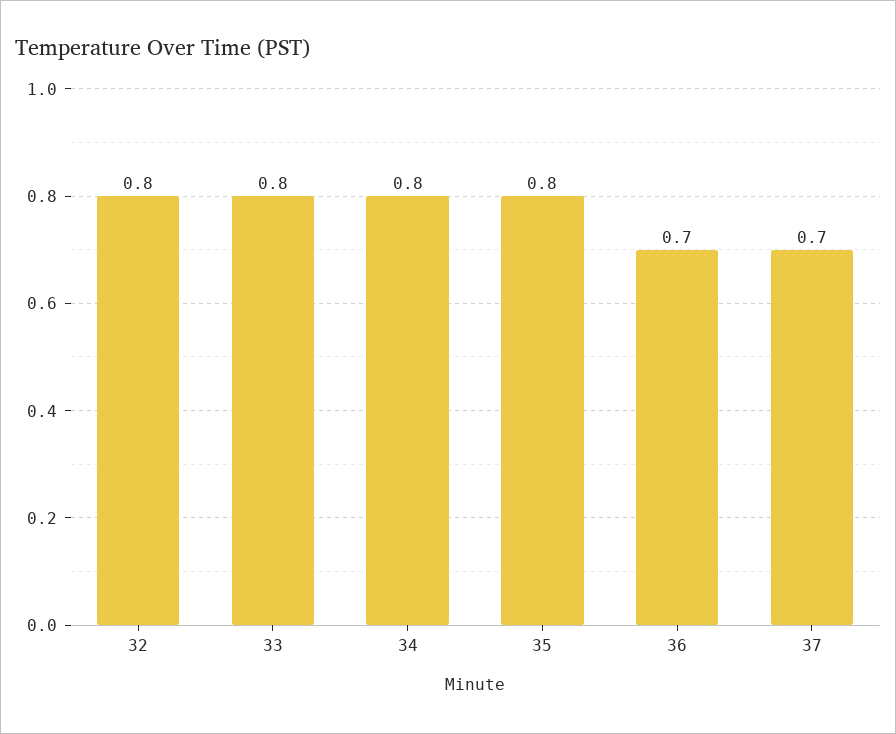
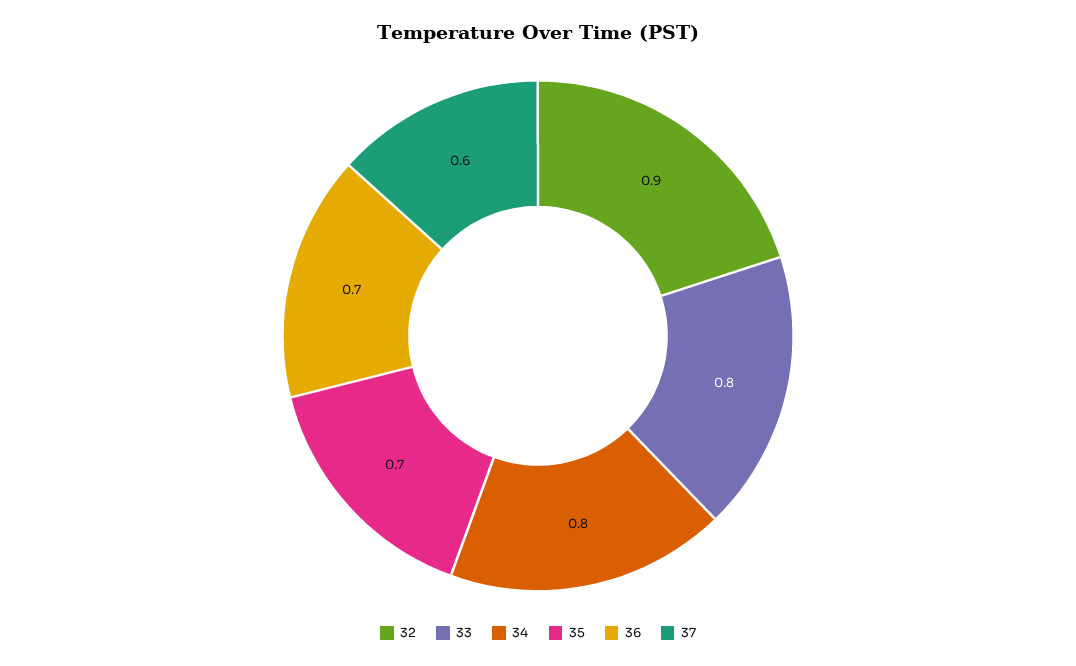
32: 0.8 -> 0.9
35: 0.8 -> 0.7
37: 0.7 -> 0.6

